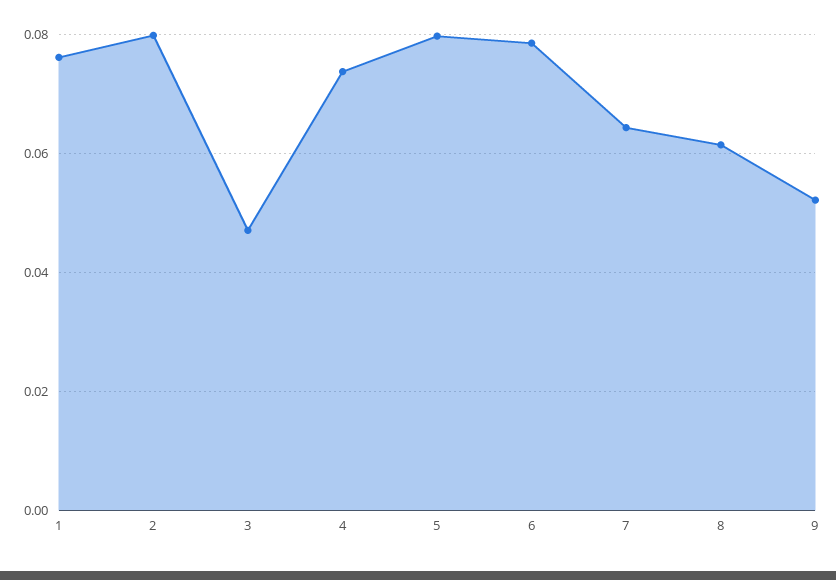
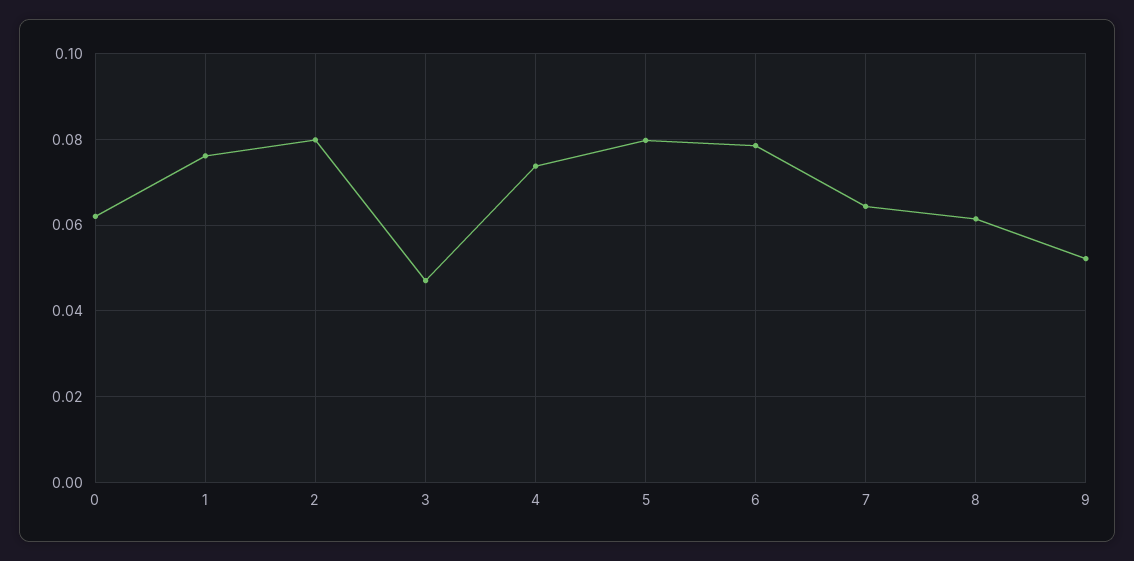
0: none -> 0.062

